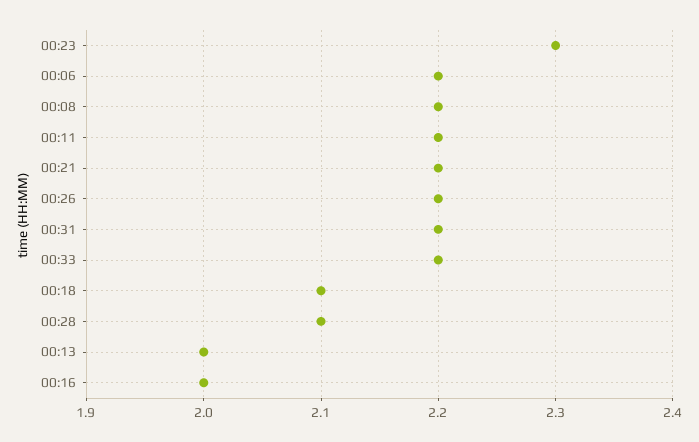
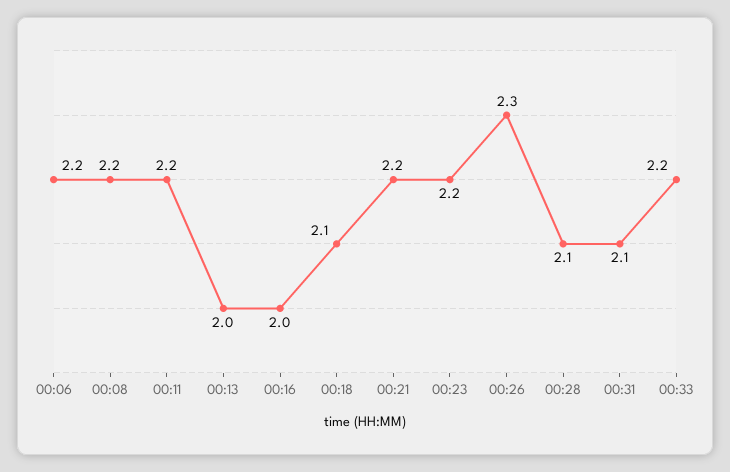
00:23: 2.3 -> 2.2
00:26: 2.2 -> 2.3
00:31: 2.2 -> 2.1

